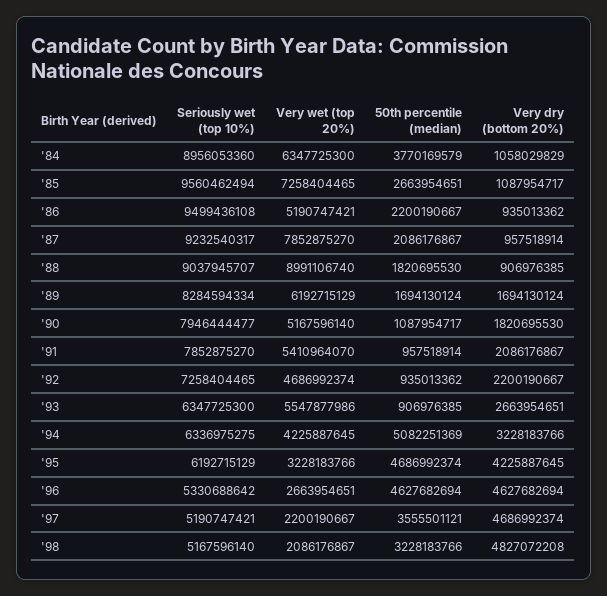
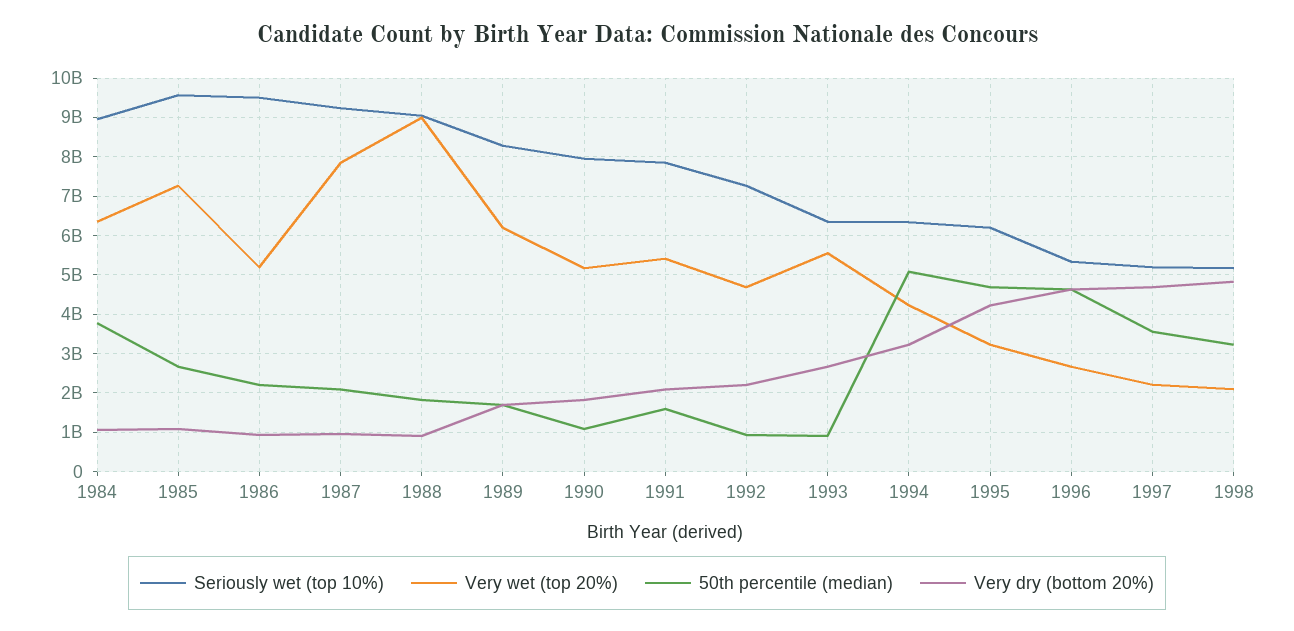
50th percentile (median), '91: 957518914 -> 1600000000

